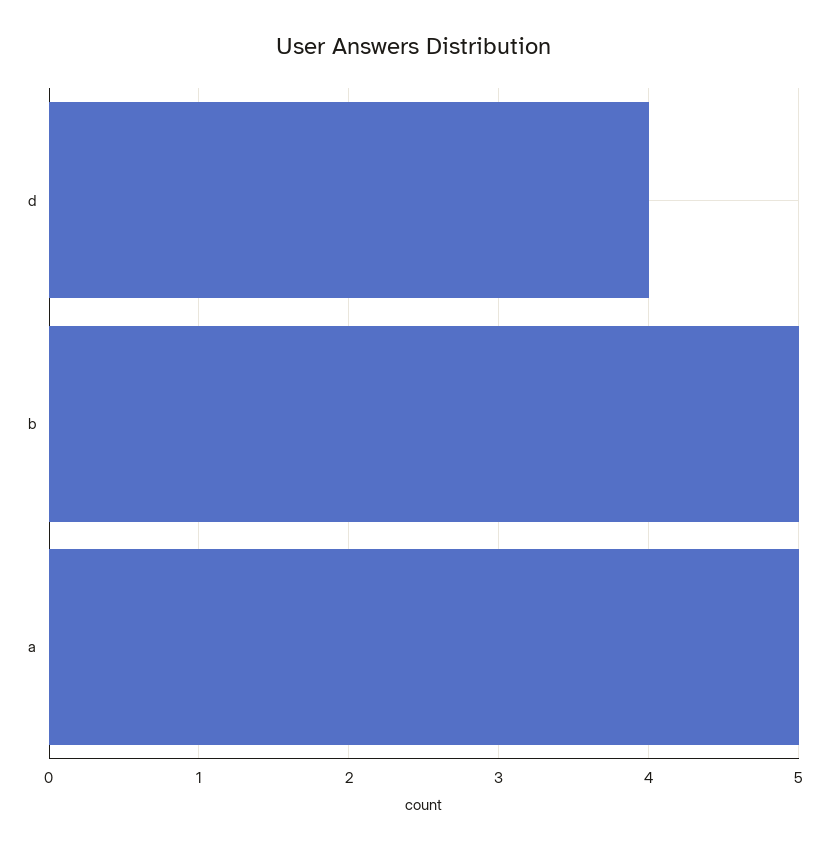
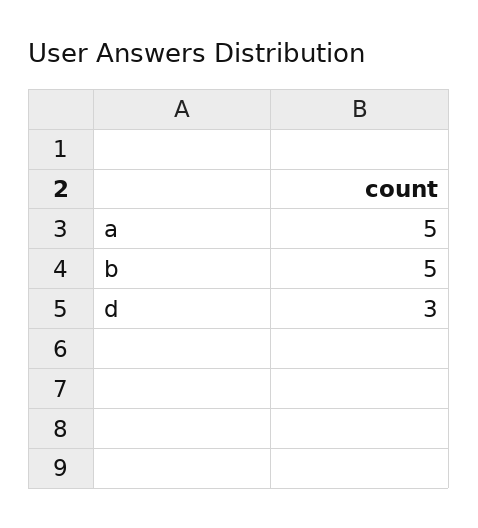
d: 4 -> 3

